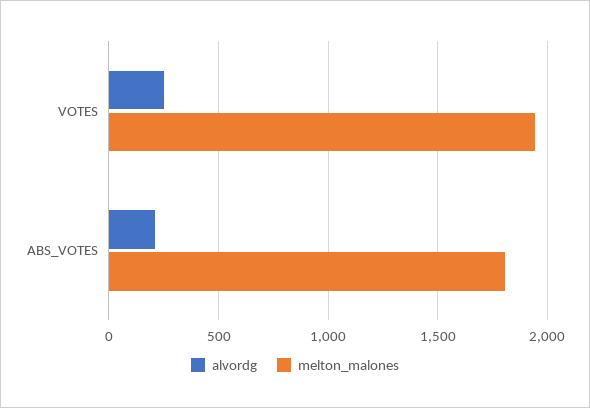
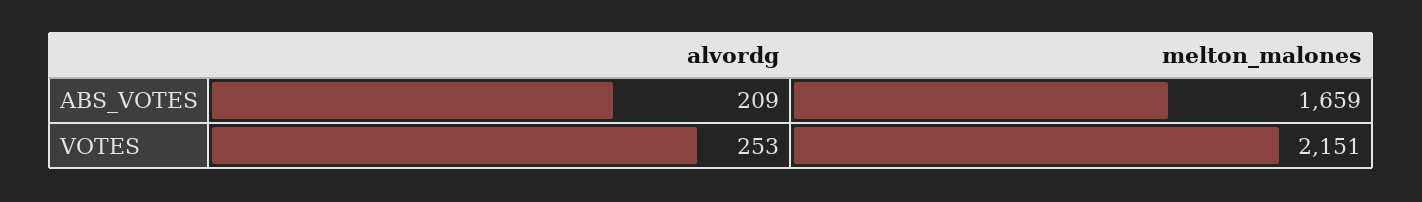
melton_malones, VOTES: 1950 -> 2151
melton_malones, ABS_VOTES: 1800 -> 1659

